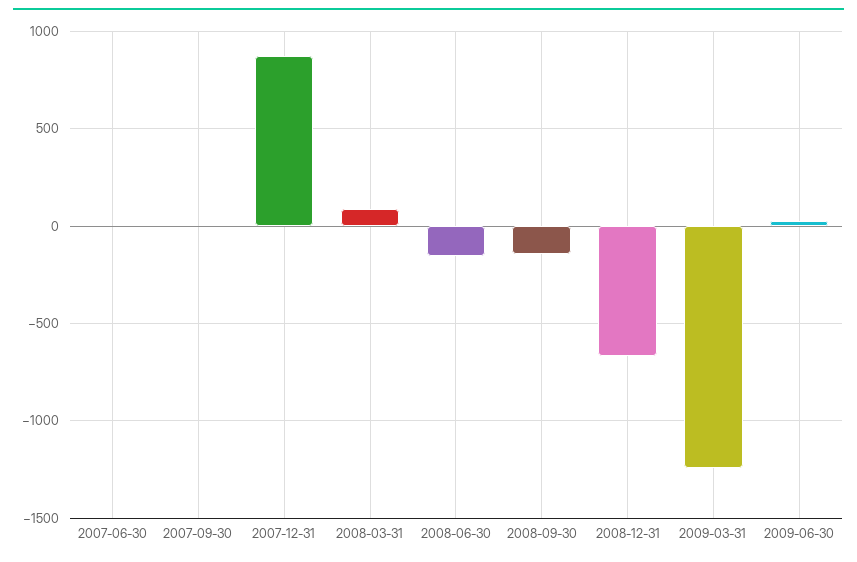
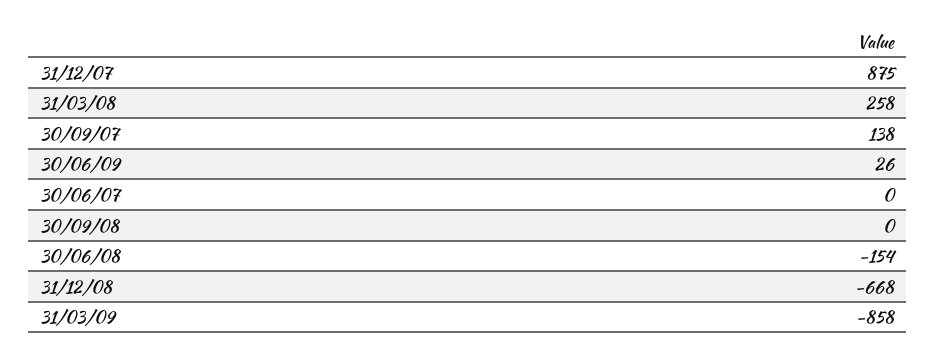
2007-09-30: 0 -> 138
2008-03-31: 100 -> 258
2008-09-30: -150 -> 0
2009-03-31: -1250 -> -858

